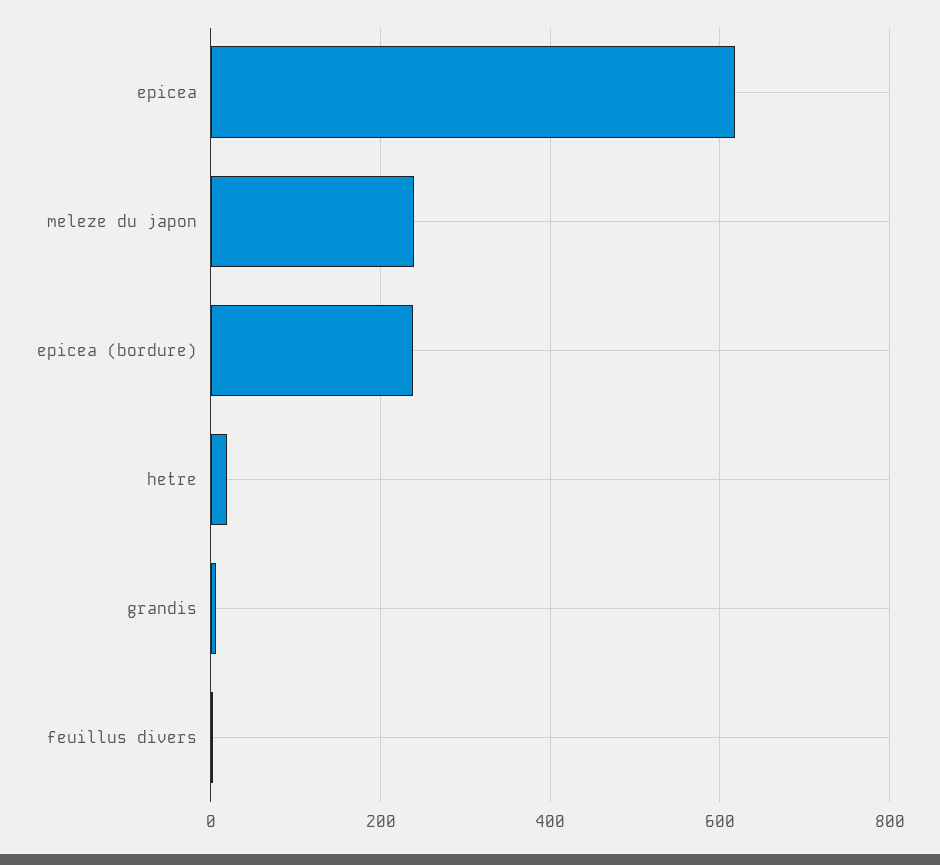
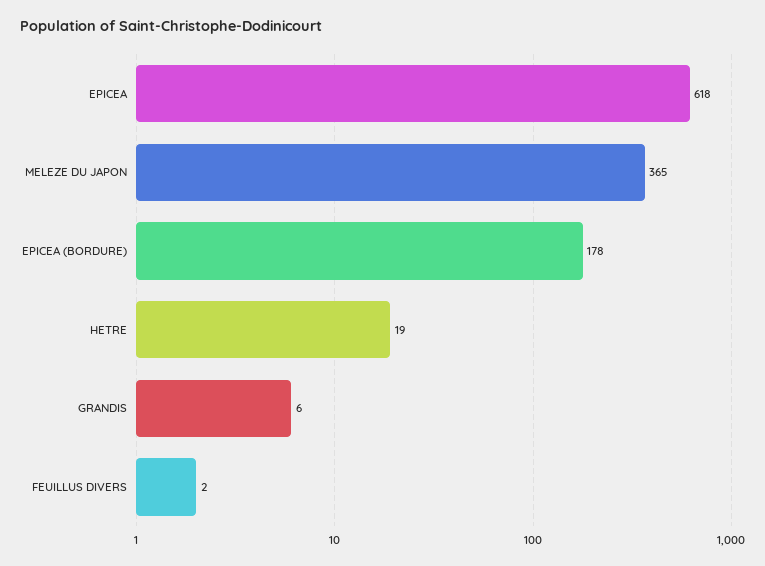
meleze du japon: 240 -> 365
epicea (bordure): 240 -> 178

